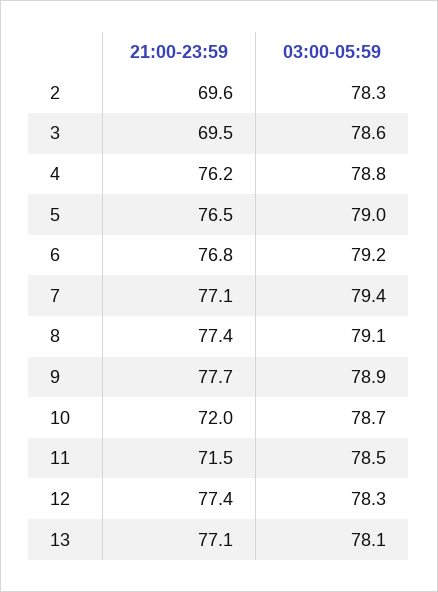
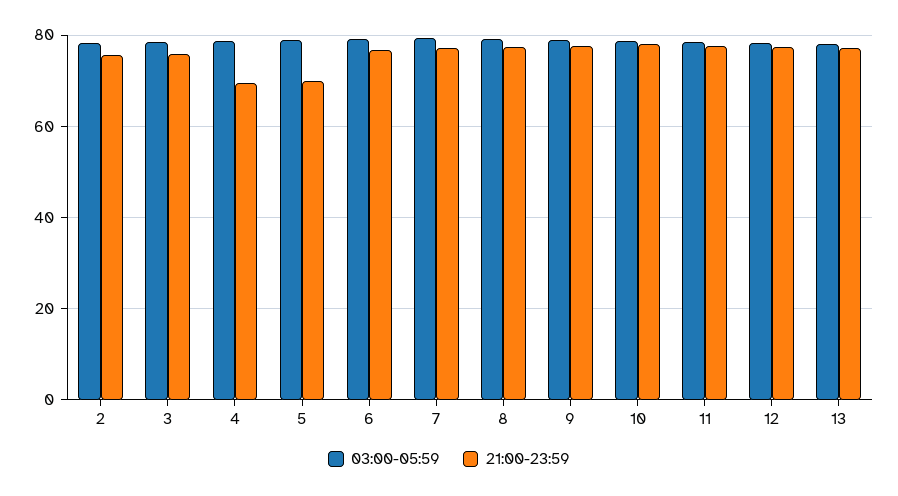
21:00-23:59, 2: 69.6 -> 76
21:00-23:59, 3: 69.5 -> 76
21:00-23:59, 4: 76.2 -> 70
21:00-23:59, 5: 76.5 -> 70
21:00-23:59, 10: 72 -> 78
21:00-23:59, 11: 71.5 -> 78

